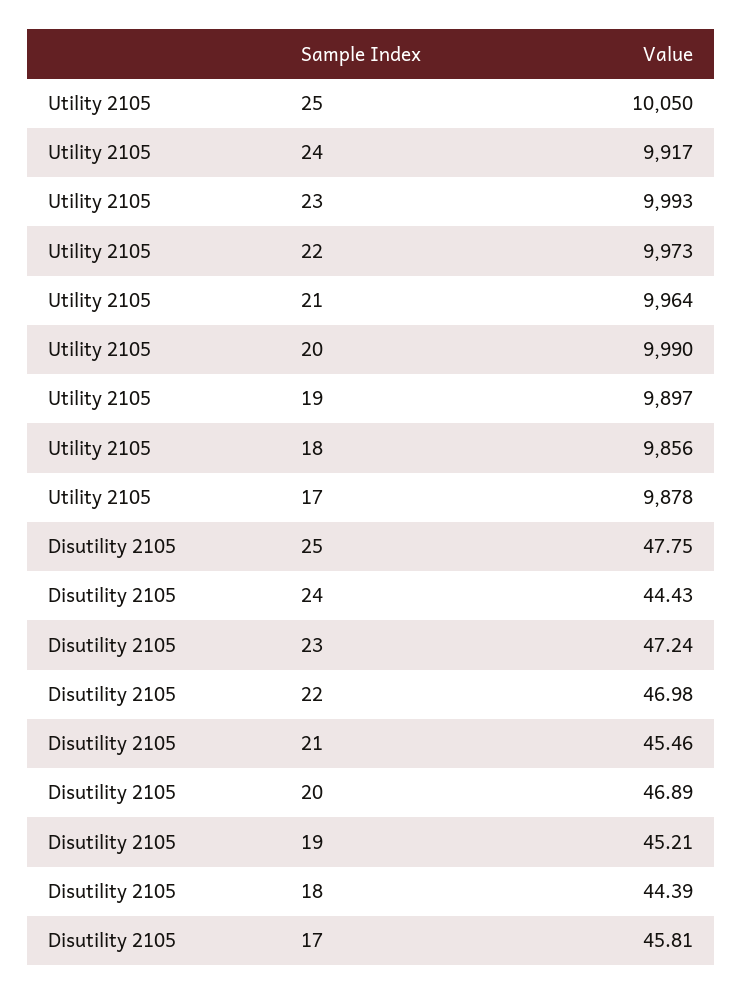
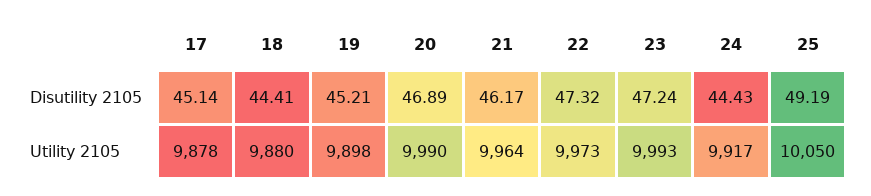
Utility 2105, 19: 9897 -> 9898
Utility 2105, 18: 9856 -> 9880
Disutility 2105, 25: 47.75 -> 49.19
Disutility 2105, 22: 46.98 -> 47.32
Disutility 2105, 21: 45.46 -> 46.17
Disutility 2105, 18: 44.39 -> 44.41
Disutility 2105, 17: 45.81 -> 45.14

